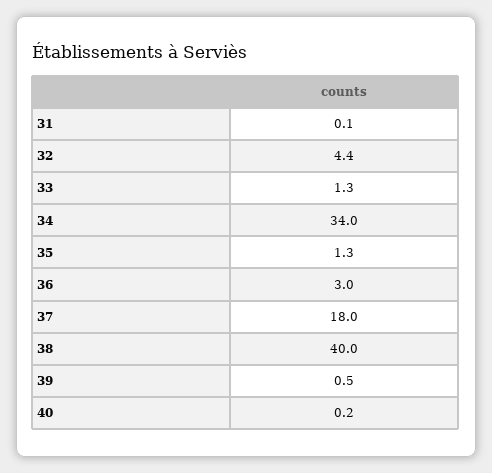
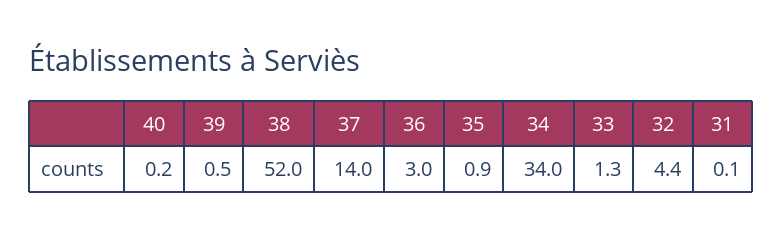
35: 1.3 -> 0.9
37: 18 -> 14
38: 40 -> 52

